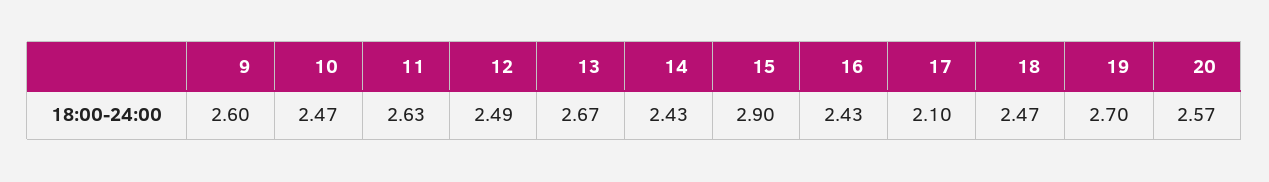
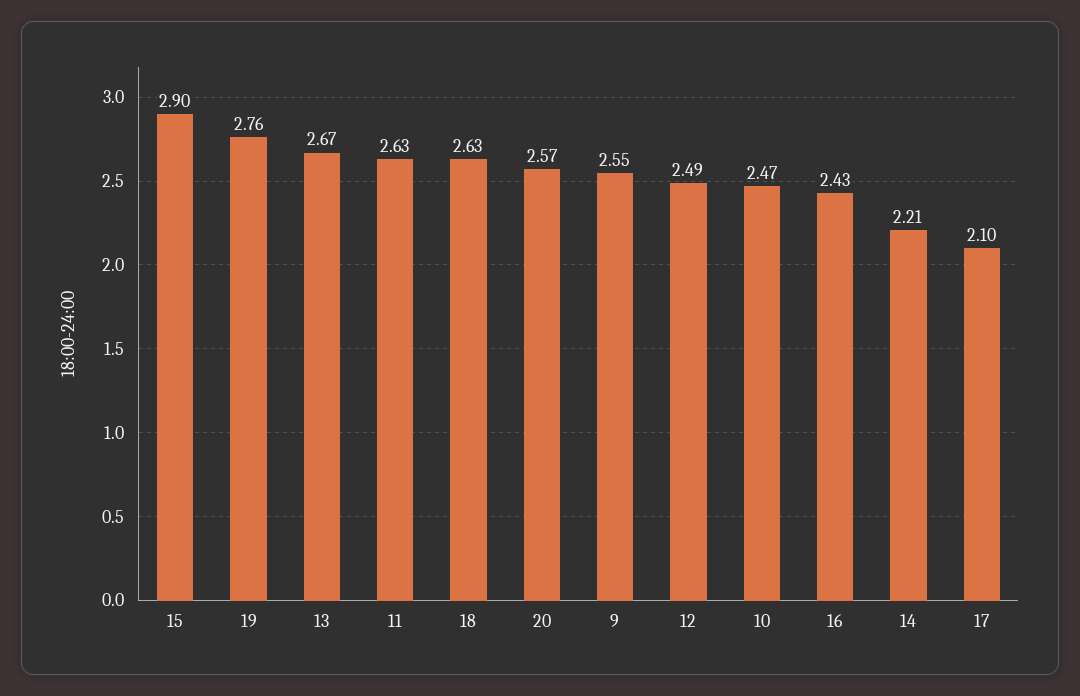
9: 2.6 -> 2.55
14: 2.43 -> 2.21
18: 2.47 -> 2.63
19: 2.7 -> 2.76

